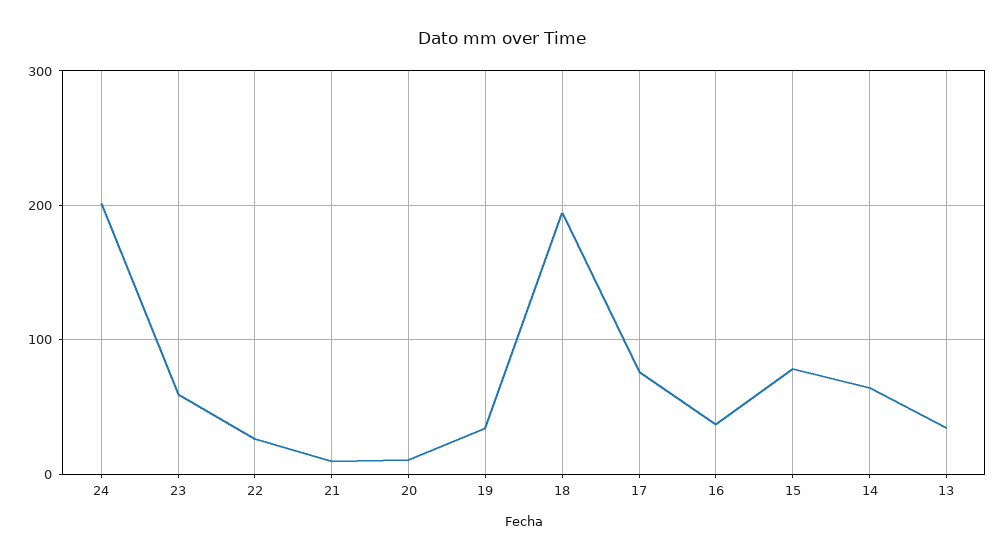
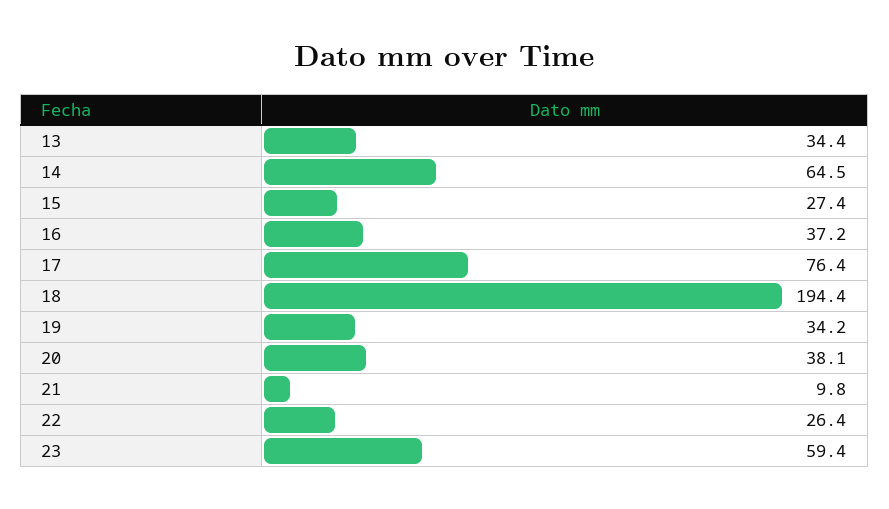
24: 200 -> none
20: 10 -> 38.1
15: 80 -> 27.4

